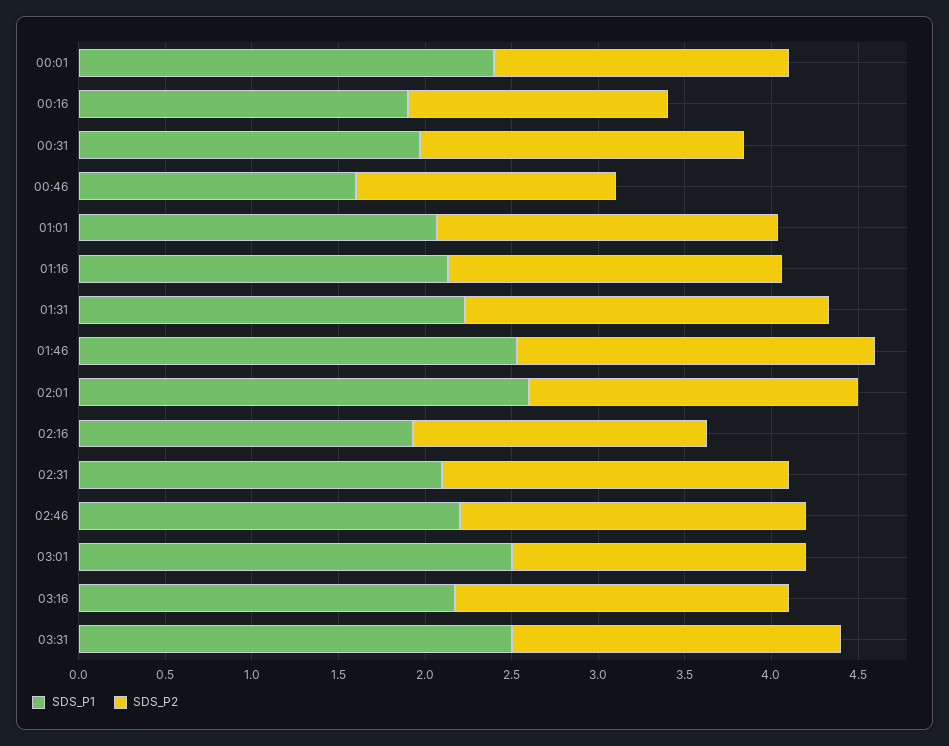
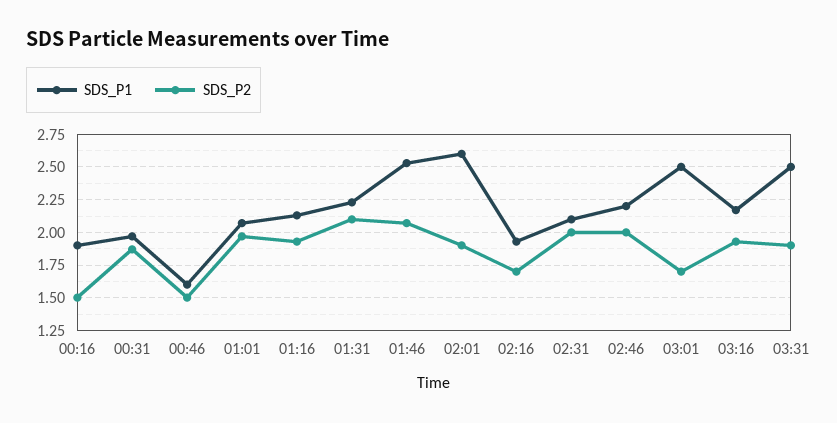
SDS_P1, 00:01: 2.4 -> none
SDS_P2, 00:01: 1.7 -> none

